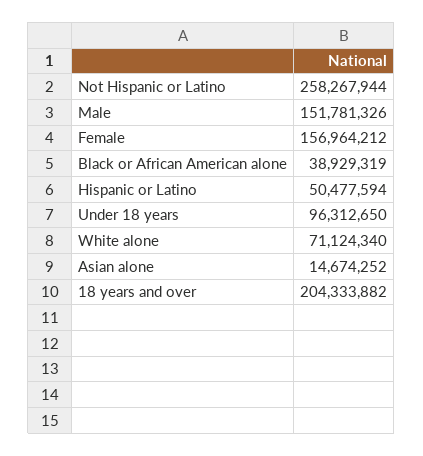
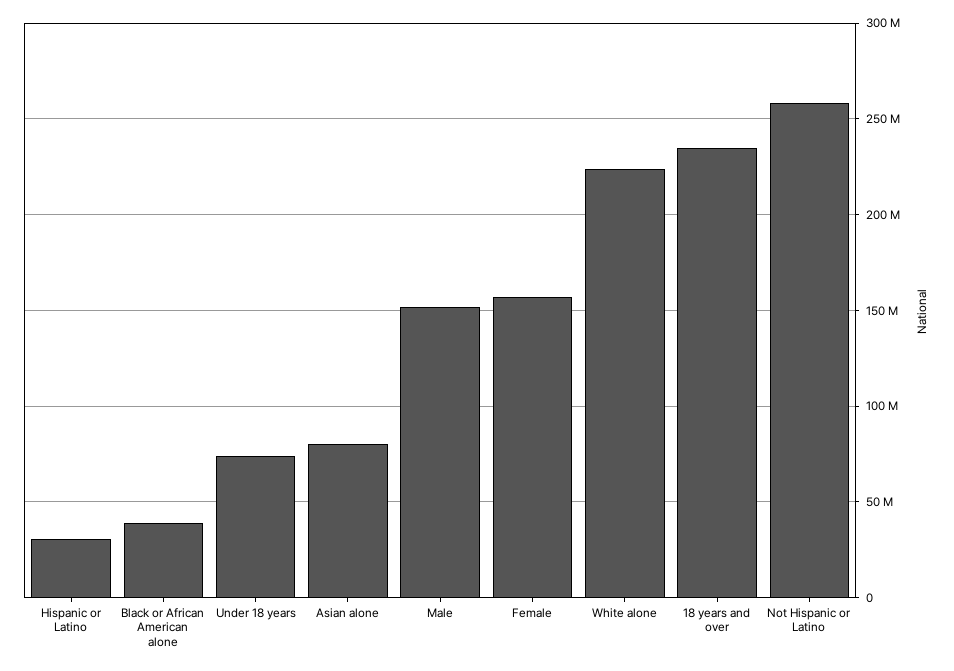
Hispanic or Latino: 50477594 -> 30000000
Under 18 years: 96312650 -> 75000000
White alone: 71124340 -> 225000000
Asian alone: 14674252 -> 80000000
18 years and over: 204333882 -> 235000000

